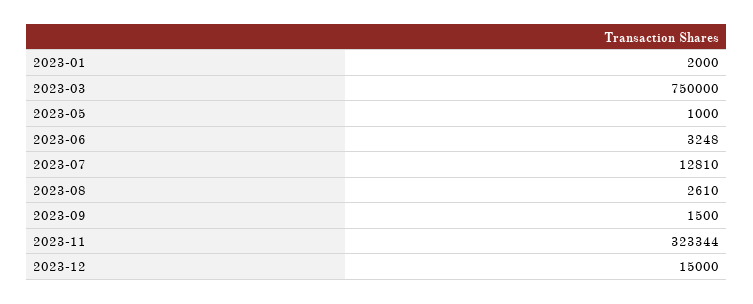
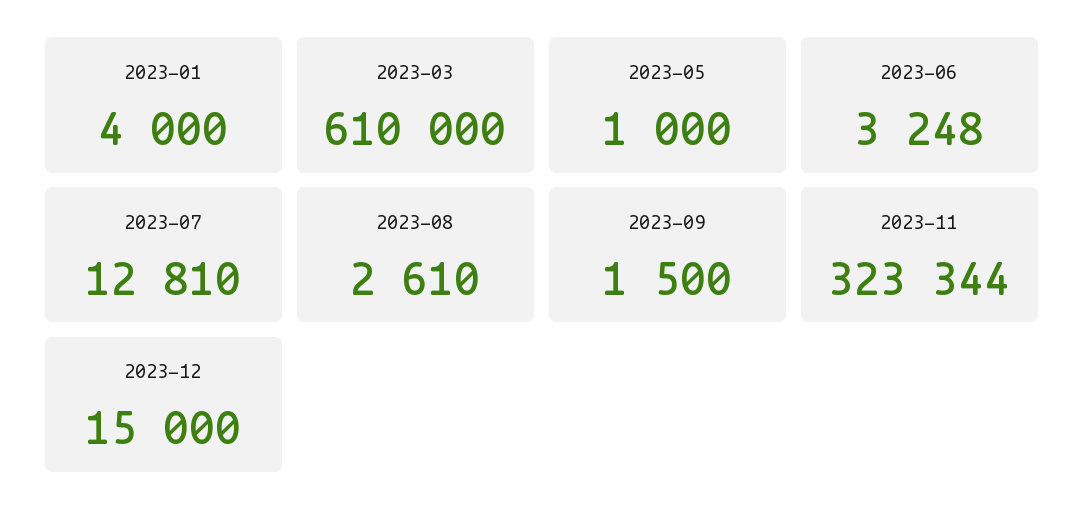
2023-01: 2000 -> 4000
2023-03: 750000 -> 610000

